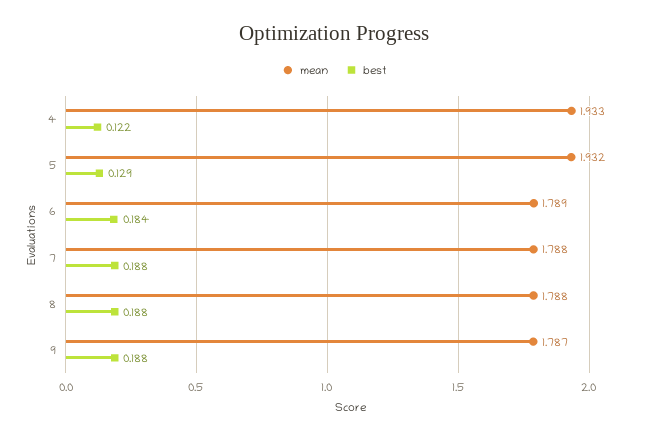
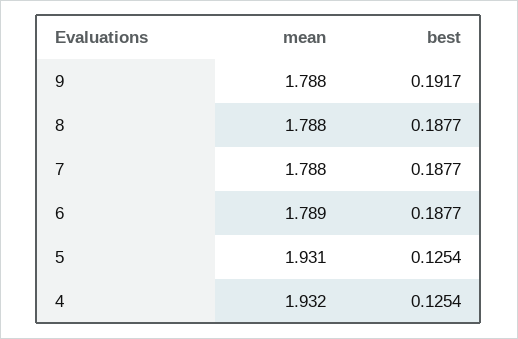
mean, 4: 1.933 -> 1.932
best, 4: 0.122 -> 0.1254
mean, 5: 1.932 -> 1.931
best, 5: 0.129 -> 0.1254
best, 6: 0.184 -> 0.1877
mean, 9: 1.787 -> 1.788
best, 9: 0.188 -> 0.1917

